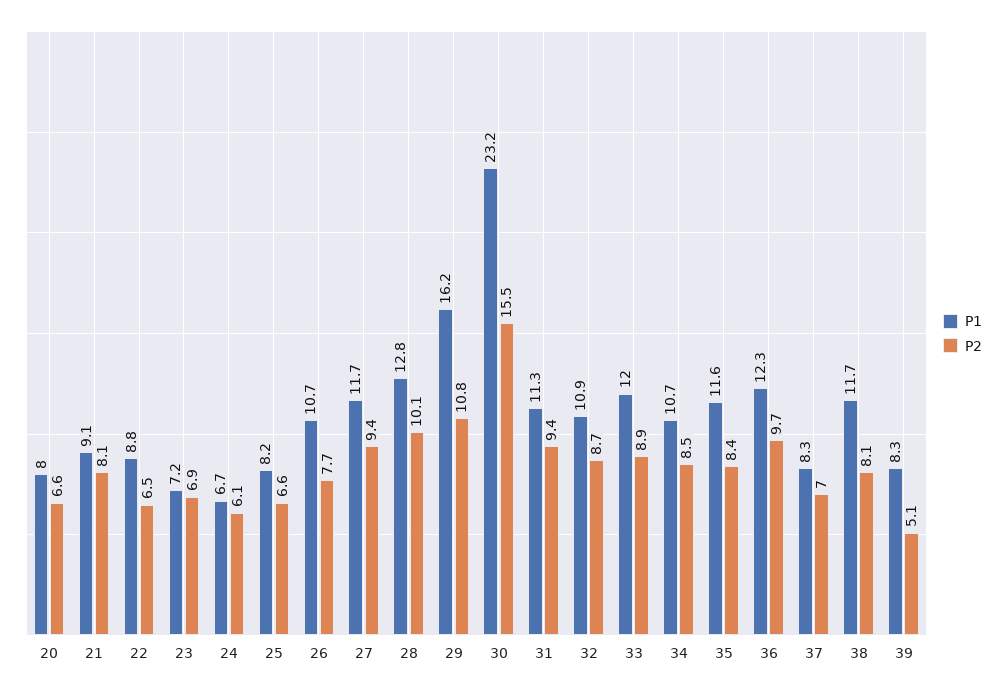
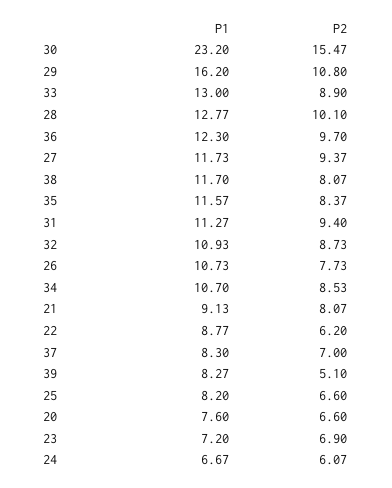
P1, 20: 8 -> 7.6
P2, 22: 6.5 -> 6.2
P1, 33: 12 -> 13

